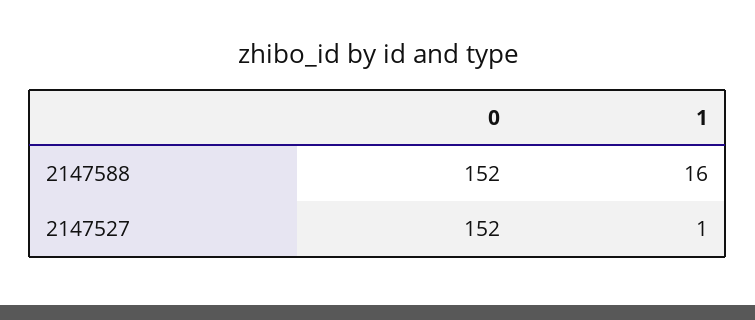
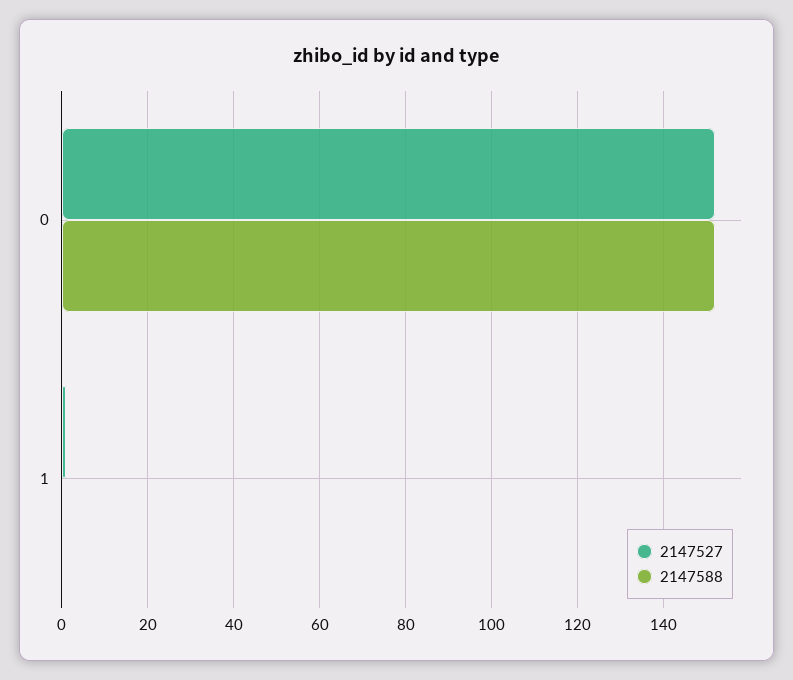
2147588, 1: 16 -> 0

